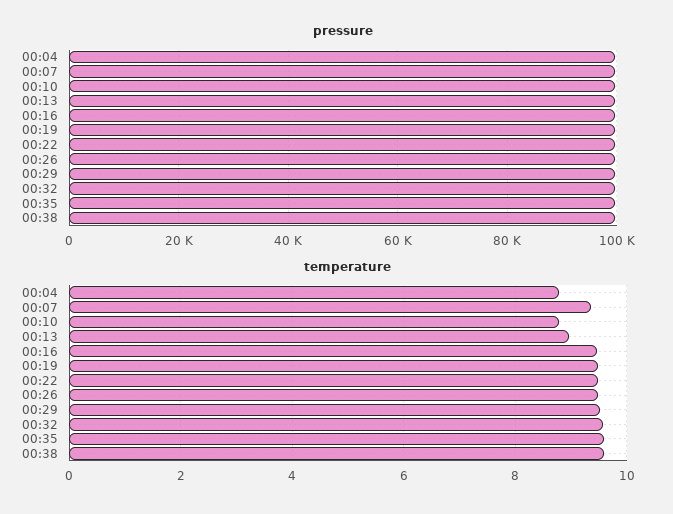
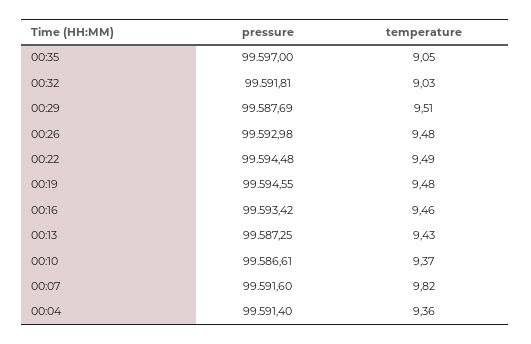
pressure, 00:38: 100000 -> none
temperature, 00:04: 8.8 -> 9.36
temperature, 00:07: 9.4 -> 9.82
temperature, 00:10: 8.8 -> 9.37
temperature, 00:13: 9 -> 9.43
temperature, 00:32: 9.6 -> 9.03
temperature, 00:35: 9.6 -> 9.05
temperature, 00:38: 9.6 -> none

